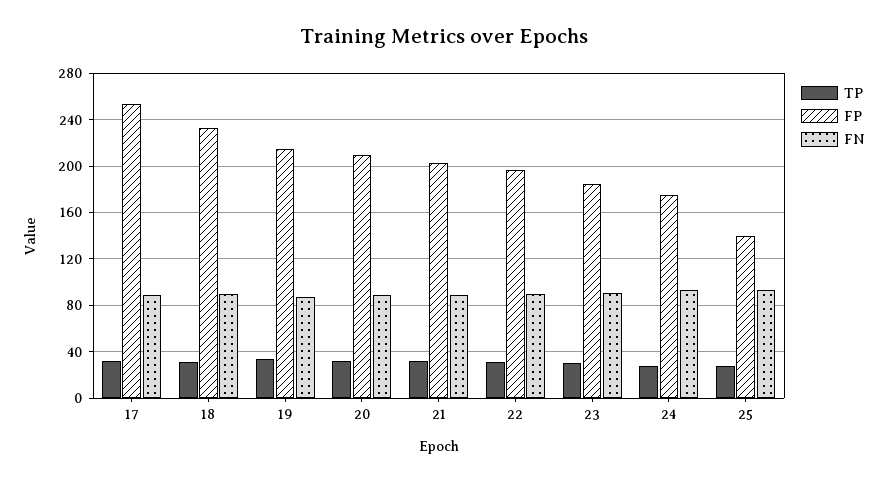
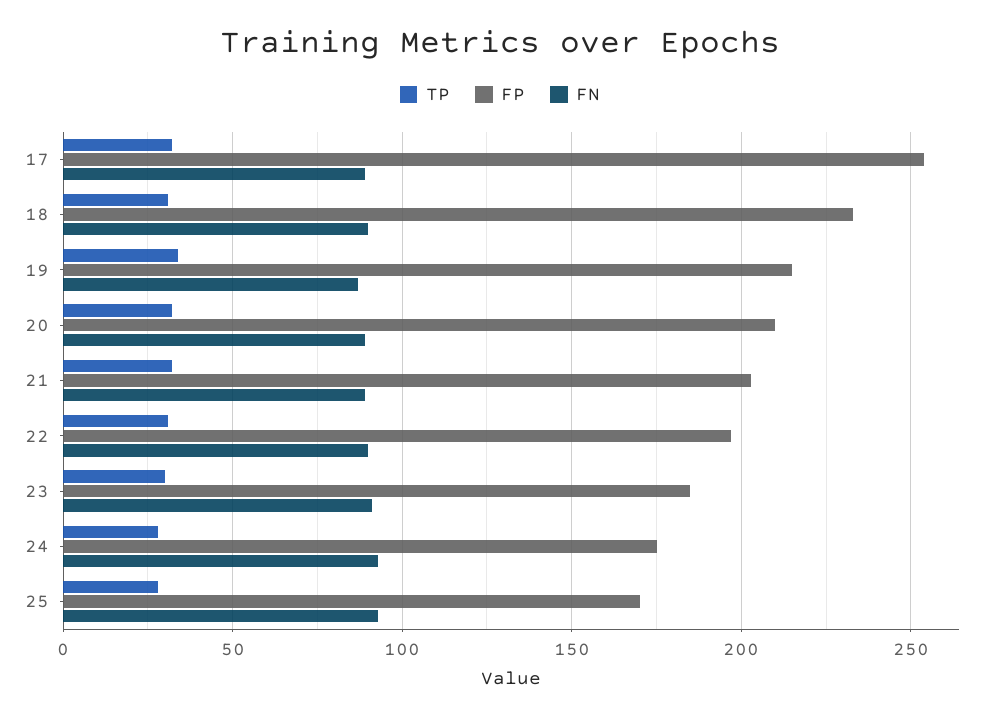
FP, 25: 140 -> 170

